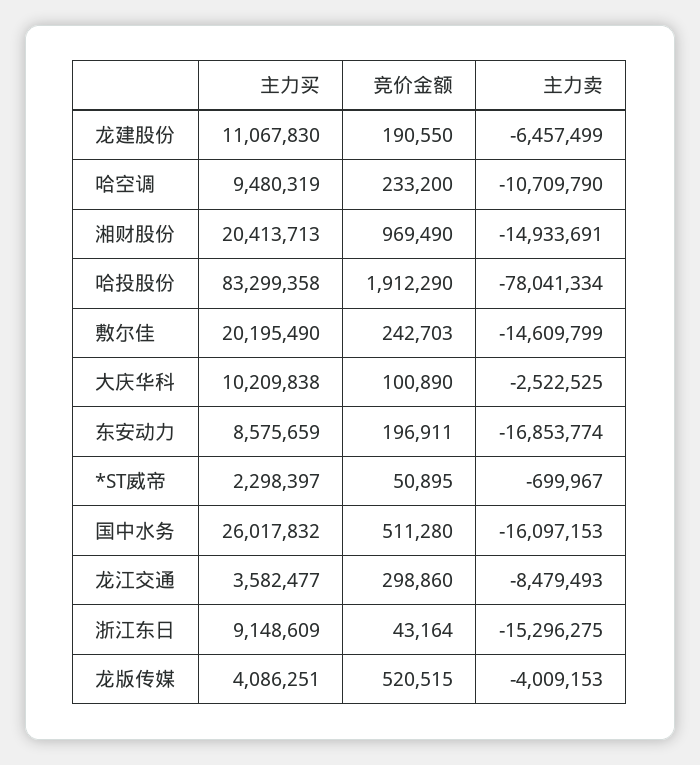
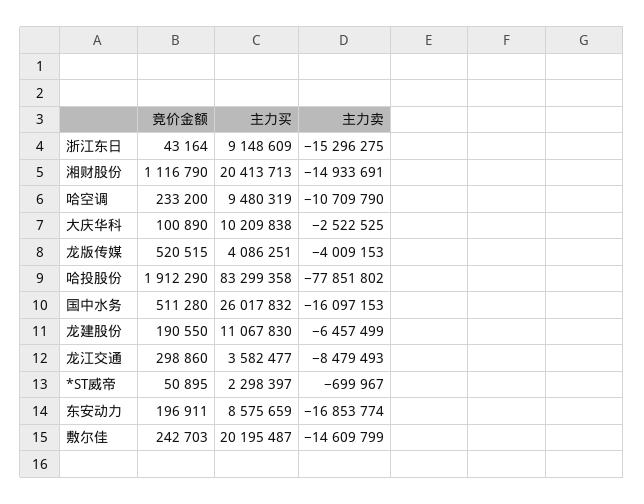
竞价金额, 湘财股份: 969490 -> 1116790
主力卖, 哈投股份: -78041334 -> -77851802
主力买, 敷尔佳: 20195490 -> 20195487

